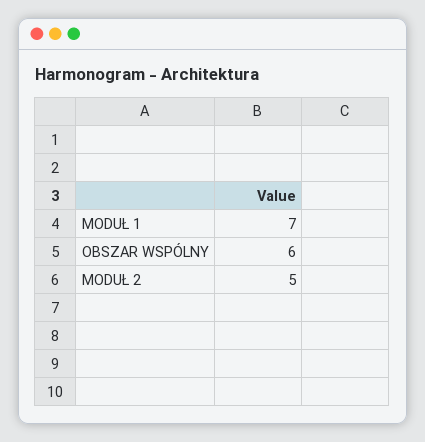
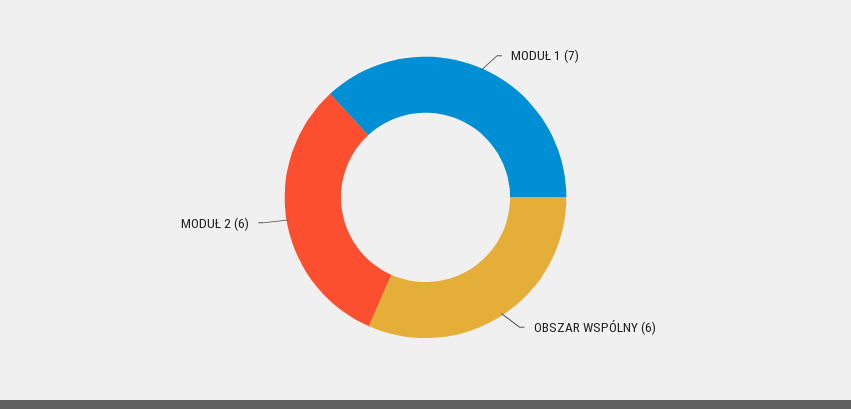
MODUŁ 2: 5 -> 6

